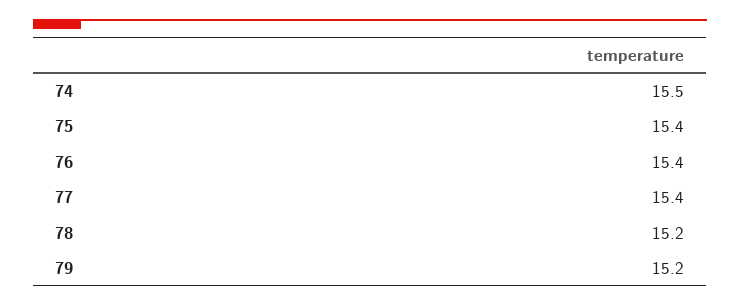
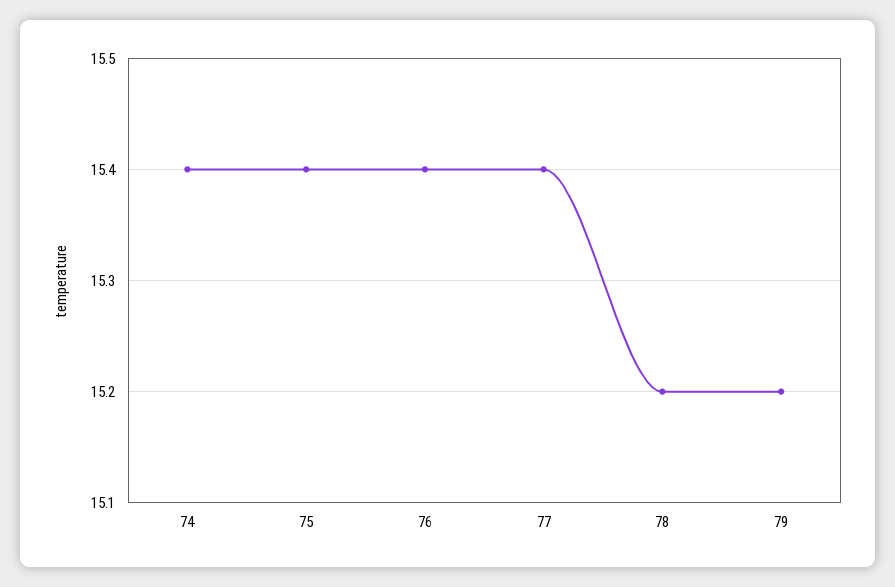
74: 15.5 -> 15.4

